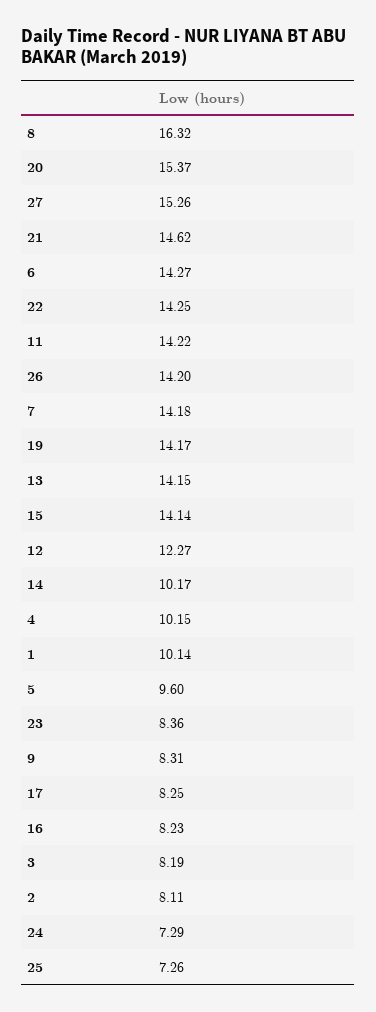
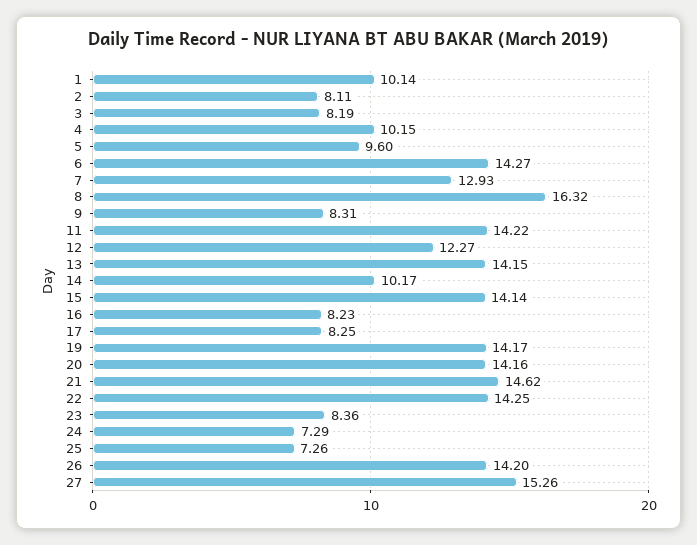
20: 15.37 -> 14.16
7: 14.18 -> 12.93

